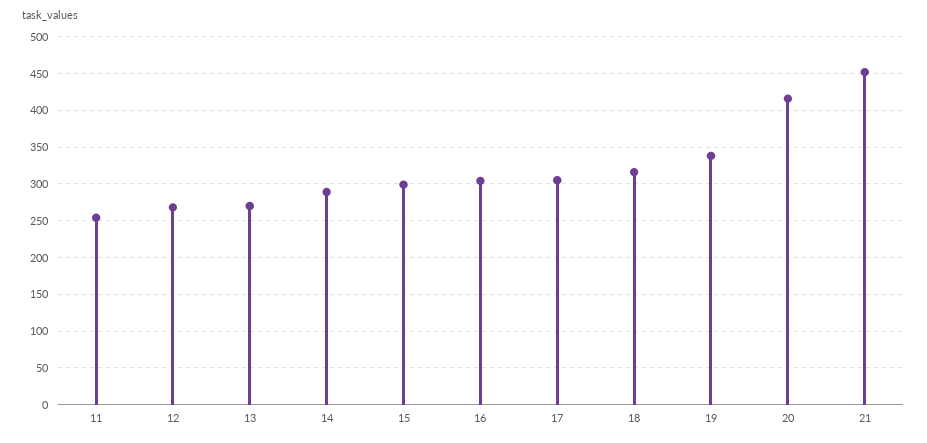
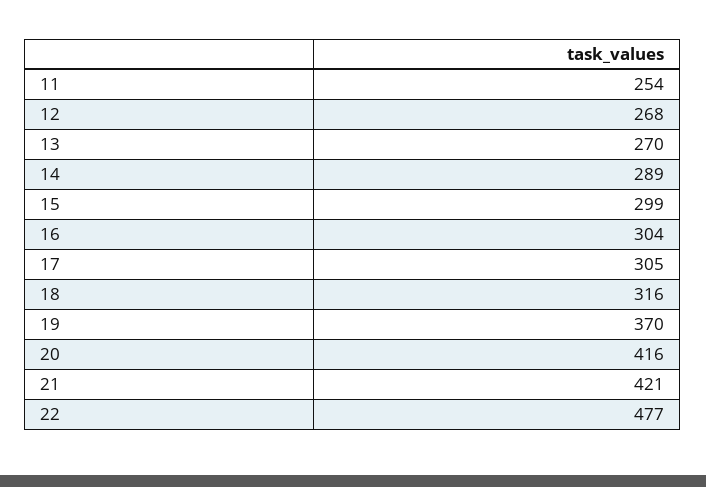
19: 340 -> 370
21: 450 -> 421
22: none -> 477

